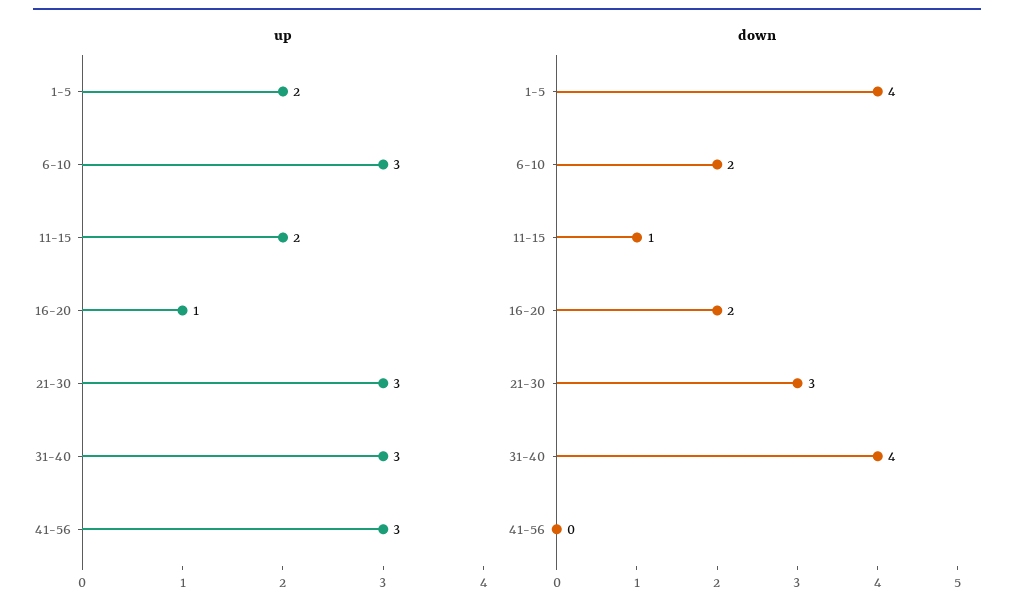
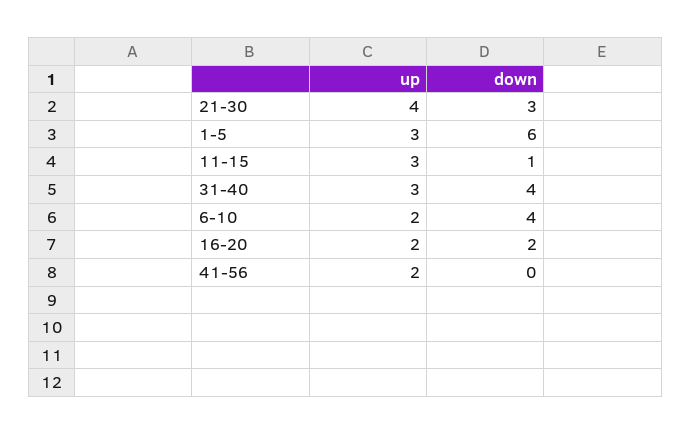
up, 1-5: 2 -> 3
up, 6-10: 3 -> 2
up, 11-15: 2 -> 3
up, 16-20: 1 -> 2
up, 21-30: 3 -> 4
up, 41-56: 3 -> 2
down, 1-5: 4 -> 6
down, 6-10: 2 -> 4

